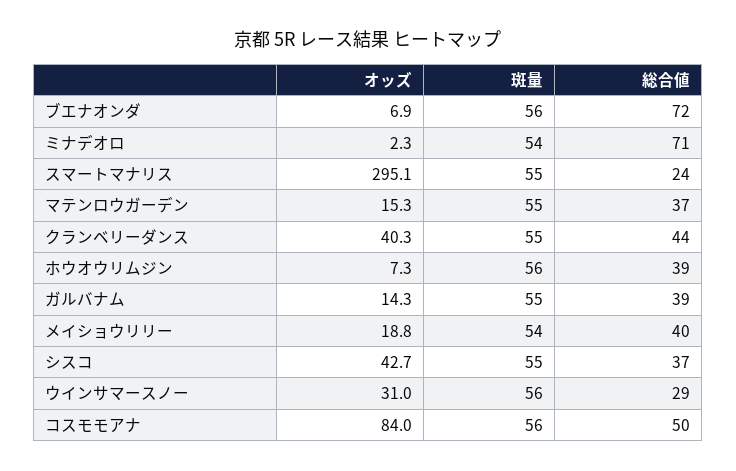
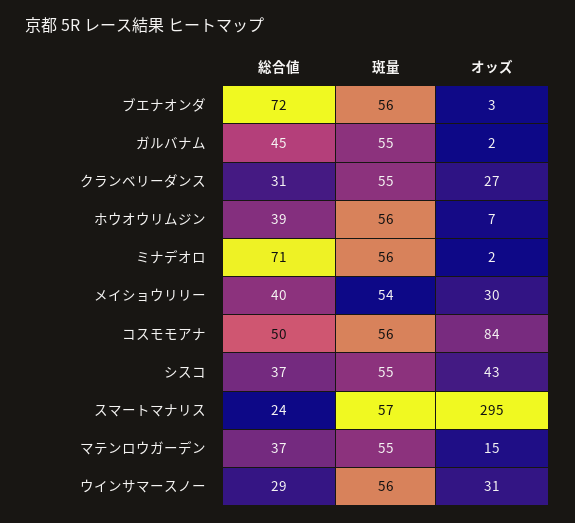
オッズ, ブエナオンダ: 6.9 -> 3
斑量, ミナデオロ: 54 -> 56
斑量, スマートマナリス: 55 -> 57
オッズ, クランベリーダンス: 40.3 -> 27
総合値, クランベリーダンス: 44 -> 31
オッズ, ガルバナム: 14.3 -> 2
総合値, ガルバナム: 39 -> 45
オッズ, メイショウリリー: 18.8 -> 30

